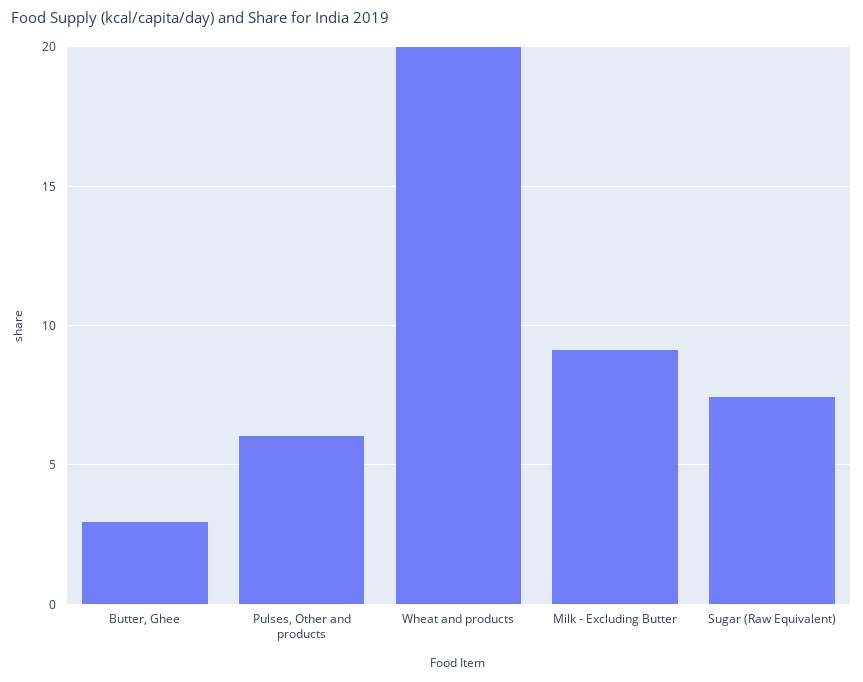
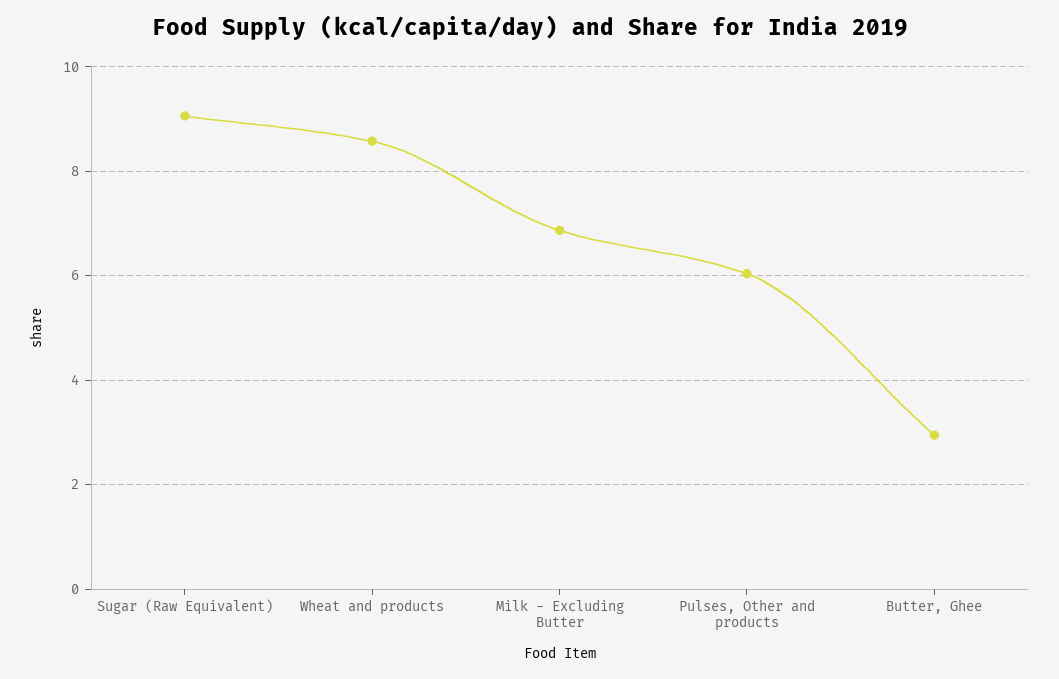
Wheat and products: 20 -> 8.6
Milk - Excluding Butter: 9 -> 6.8
Sugar (Raw Equivalent): 7.5 -> 9

